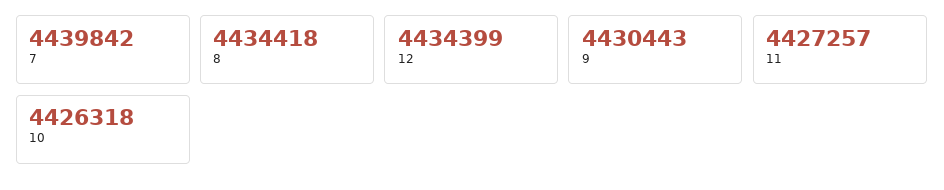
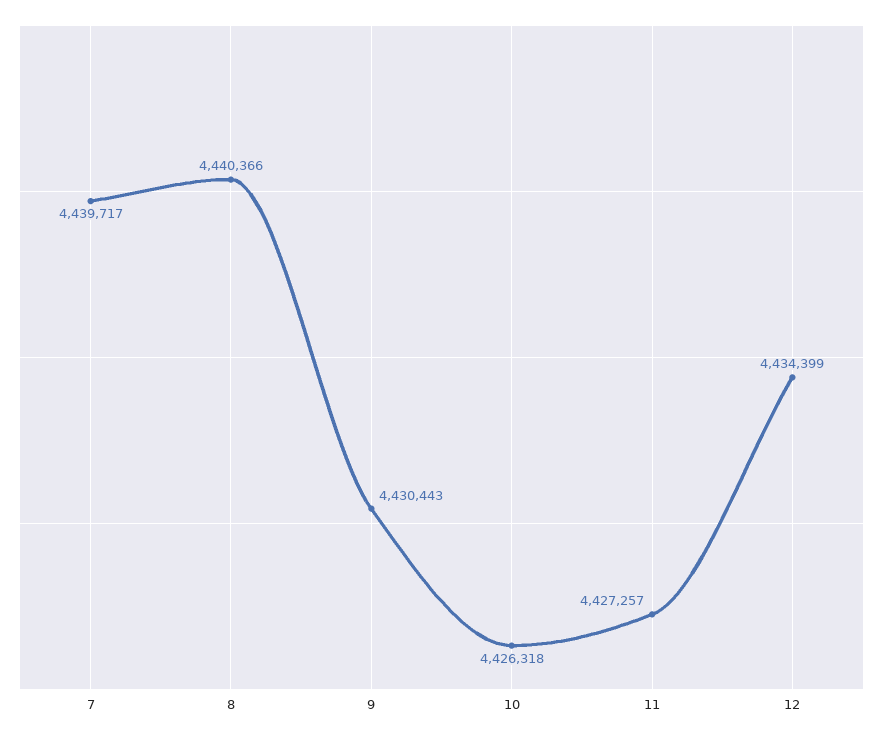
7: 4439842 -> 4439717
8: 4434418 -> 4440366

